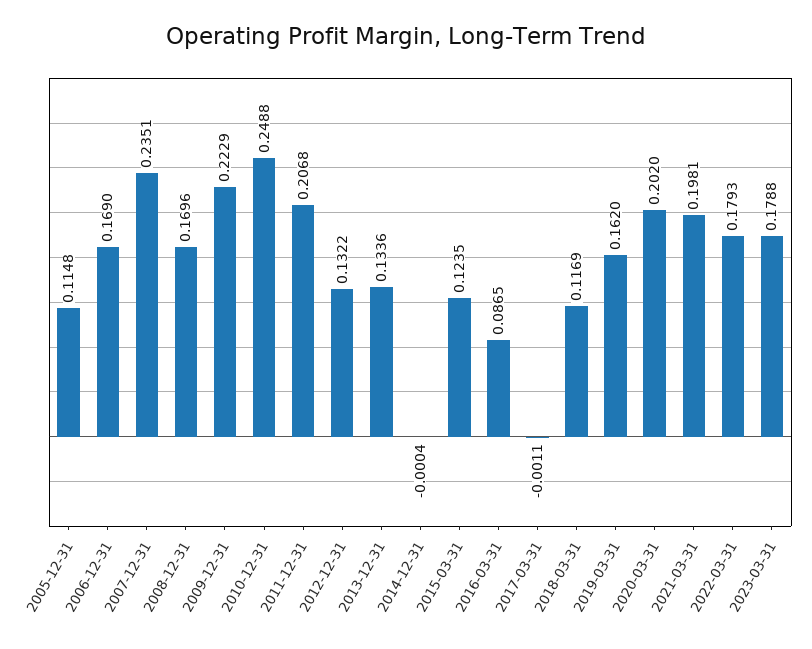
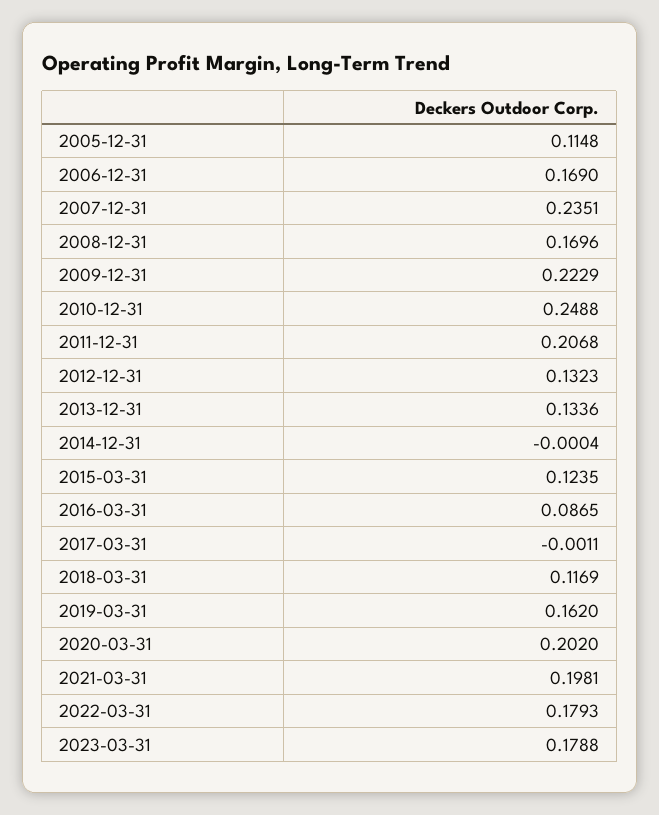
2012-12-31: 0.1322 -> 0.1323

